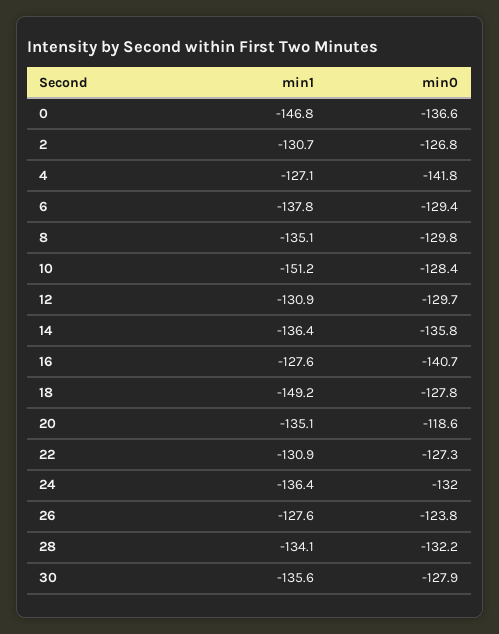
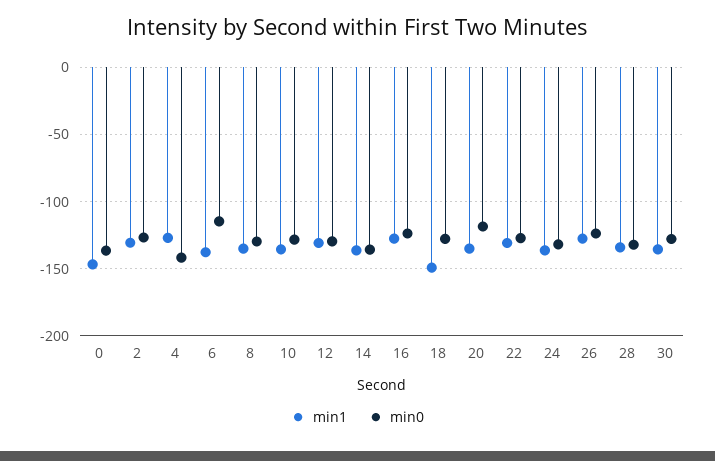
min0, 6: -129.4 -> -115
min1, 10: -151.2 -> -135
min0, 16: -140.7 -> -125

